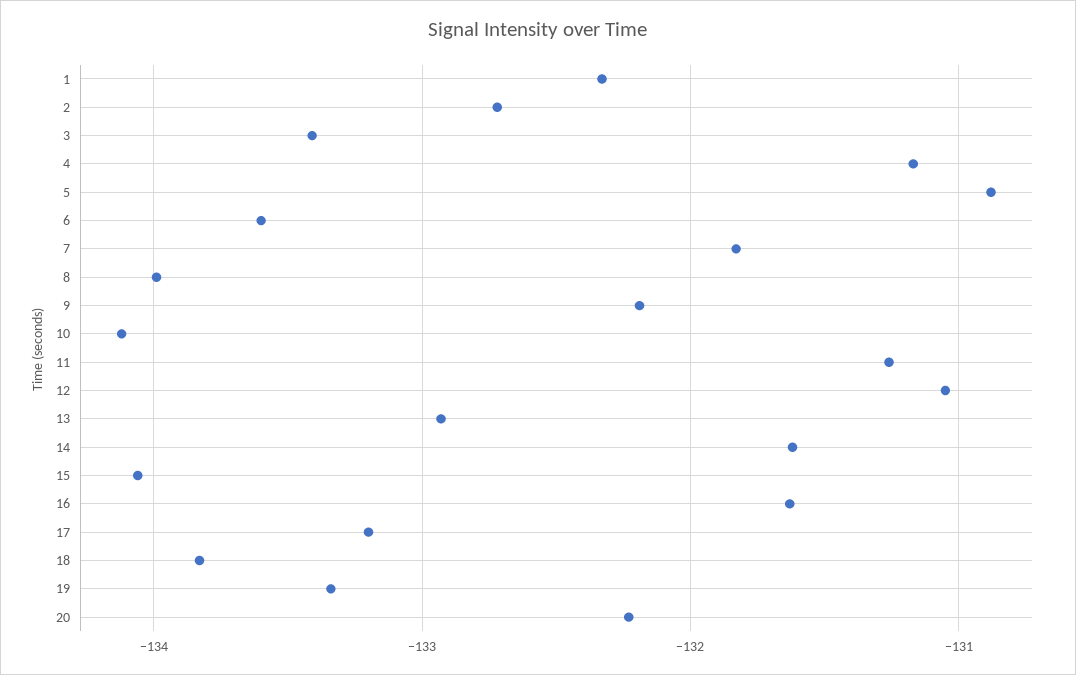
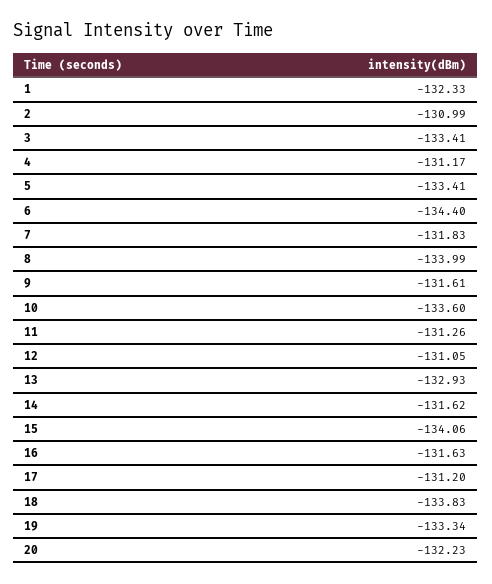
2: -132.7 -> -130.99
5: -130.9 -> -133.41
6: -133.6 -> -134.4
9: -132.2 -> -131.61
10: -134.1 -> -133.6
17: -133.2 -> -131.2

